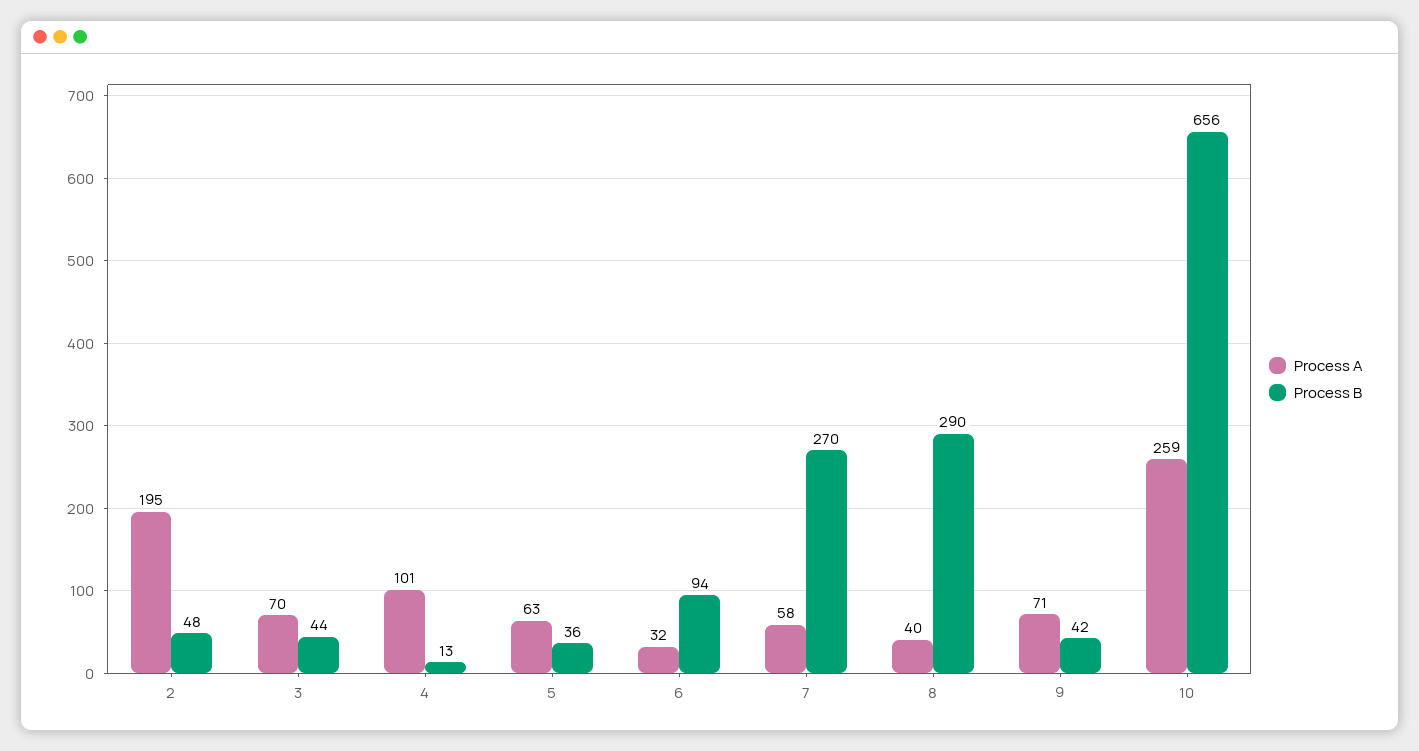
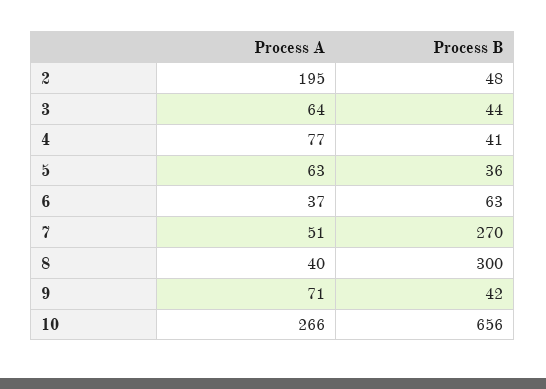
Process A, 3: 70 -> 64
Process A, 4: 101 -> 77
Process B, 4: 13 -> 41
Process A, 6: 32 -> 37
Process B, 6: 94 -> 63
Process A, 7: 58 -> 51
Process B, 8: 290 -> 300
Process A, 10: 259 -> 266

